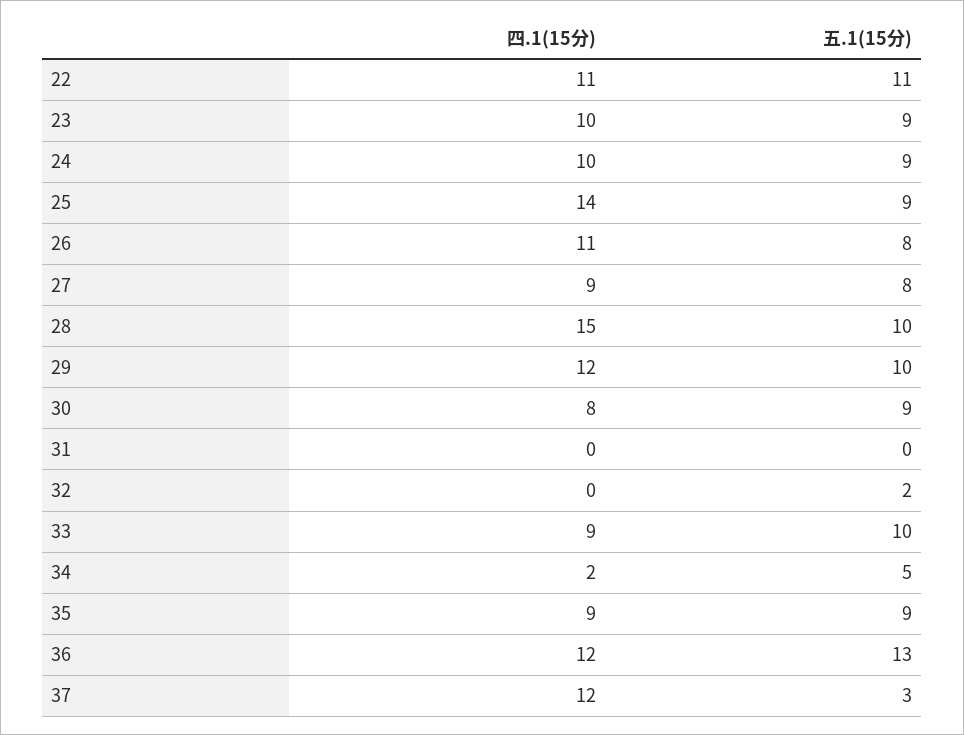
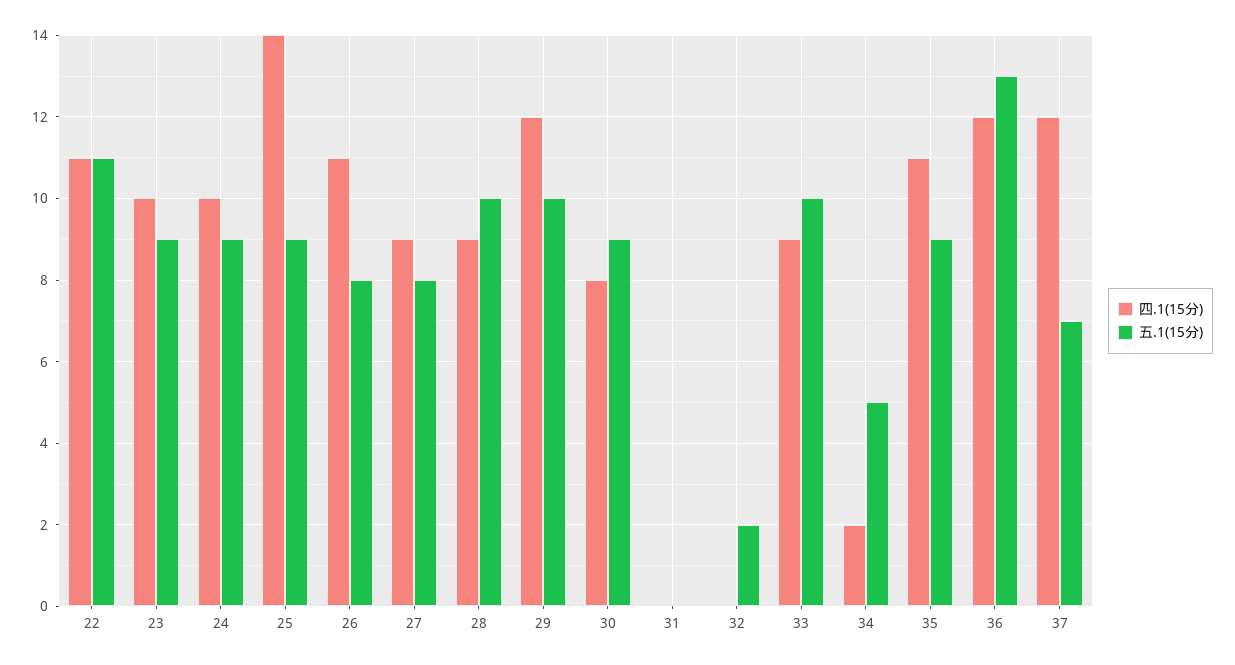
四.1(15分), 28: 15 -> 9
四.1(15分), 35: 9 -> 11
五.1(15分), 37: 3 -> 7

